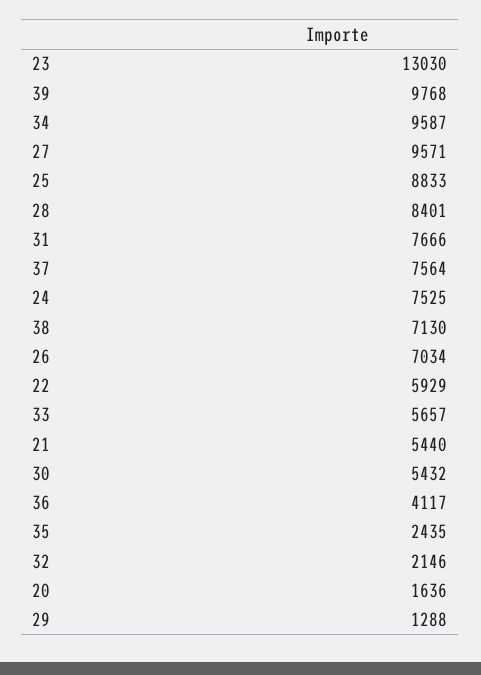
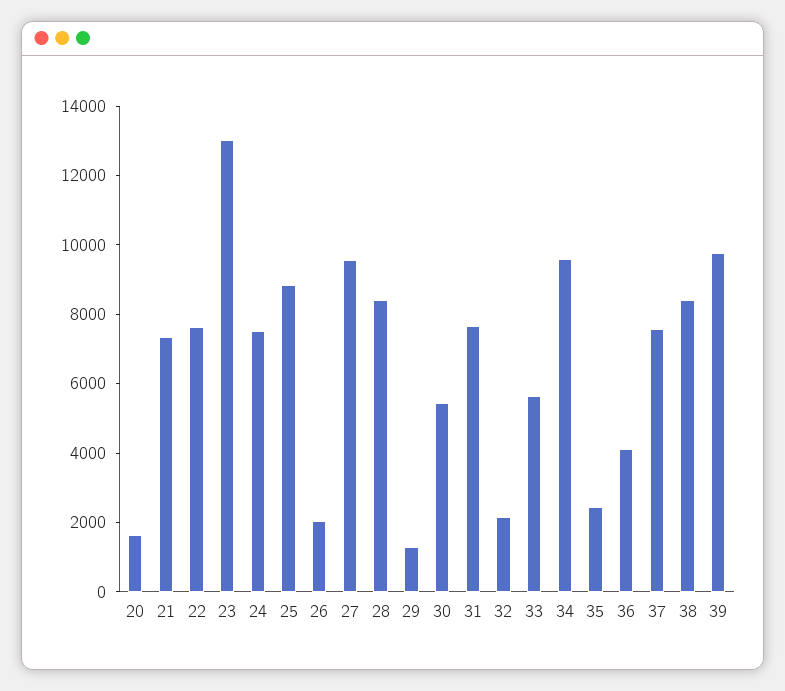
38: 7130 -> 8500
26: 7034 -> 2000
22: 5929 -> 7500
21: 5440 -> 7500

